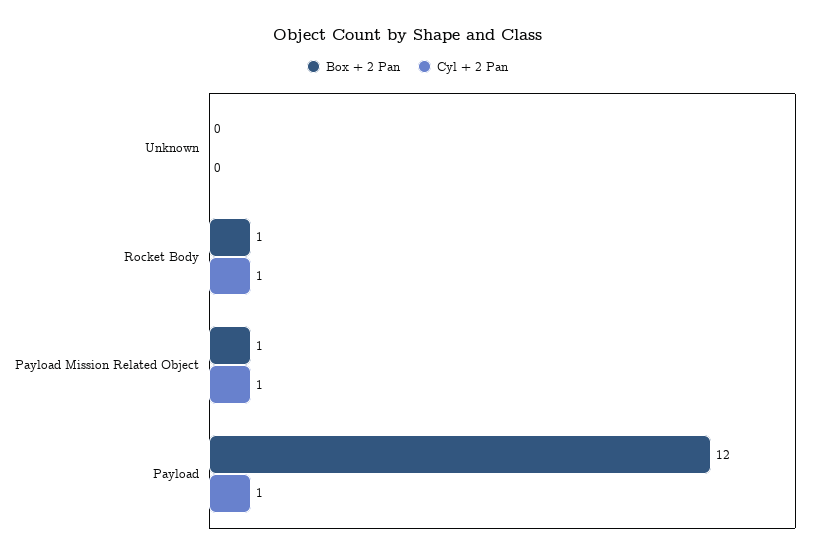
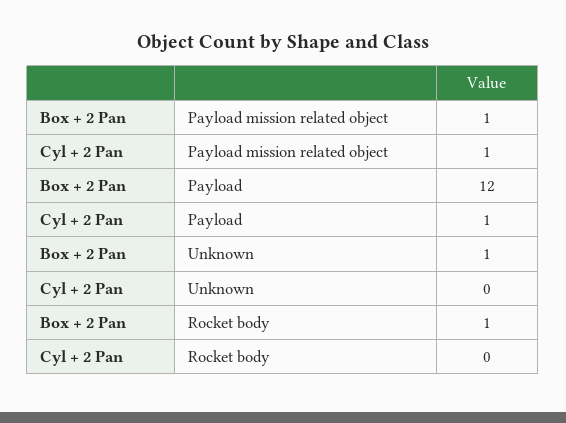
Box + 2 Pan, Unknown: 0 -> 1
Cyl + 2 Pan, Rocket Body: 1 -> 0

